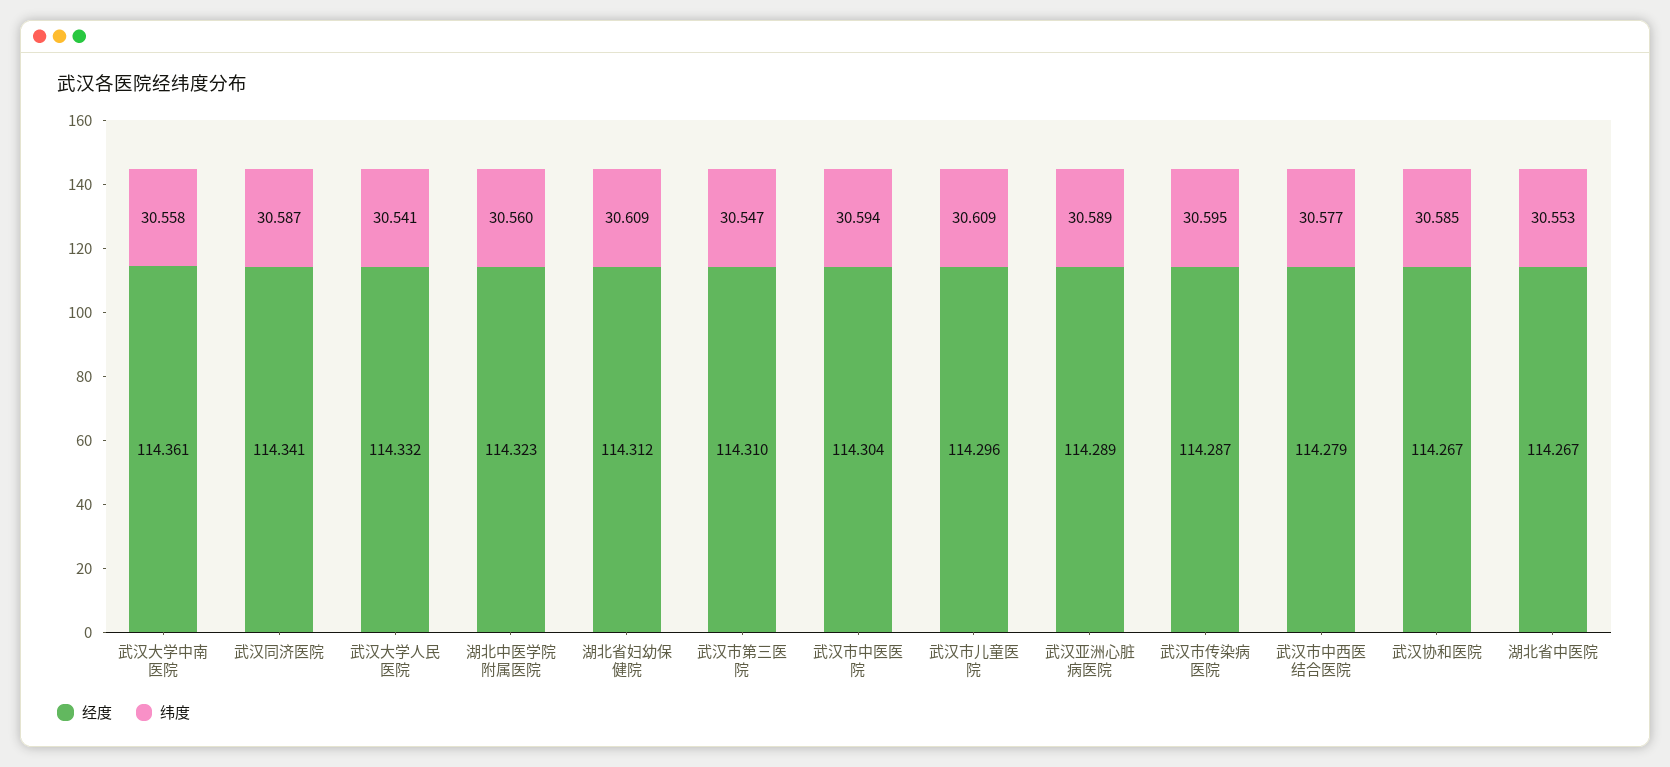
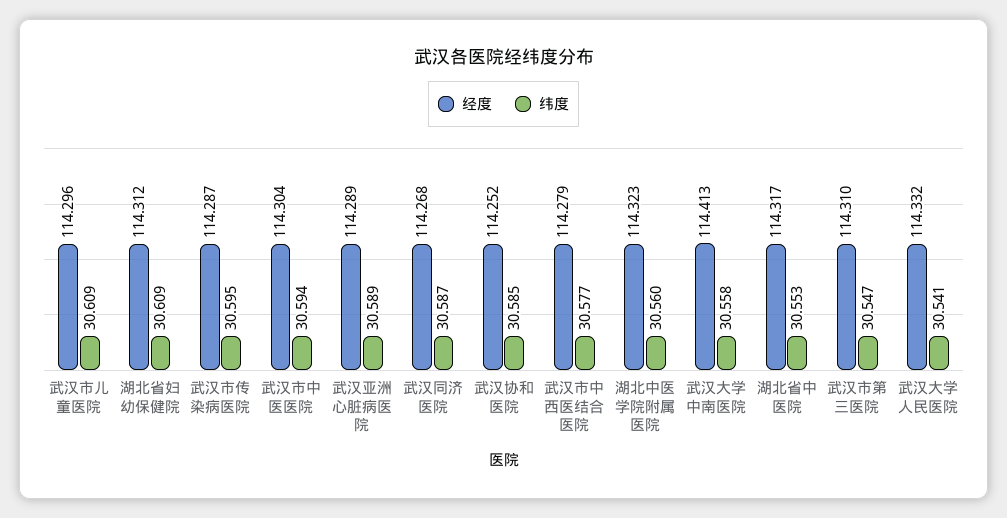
经度, 武汉大学中南医院: 114.361 -> 114.413
经度, 武汉同济医院: 114.341 -> 114.268
经度, 武汉协和医院: 114.267 -> 114.252
经度, 湖北省中医院: 114.267 -> 114.317

